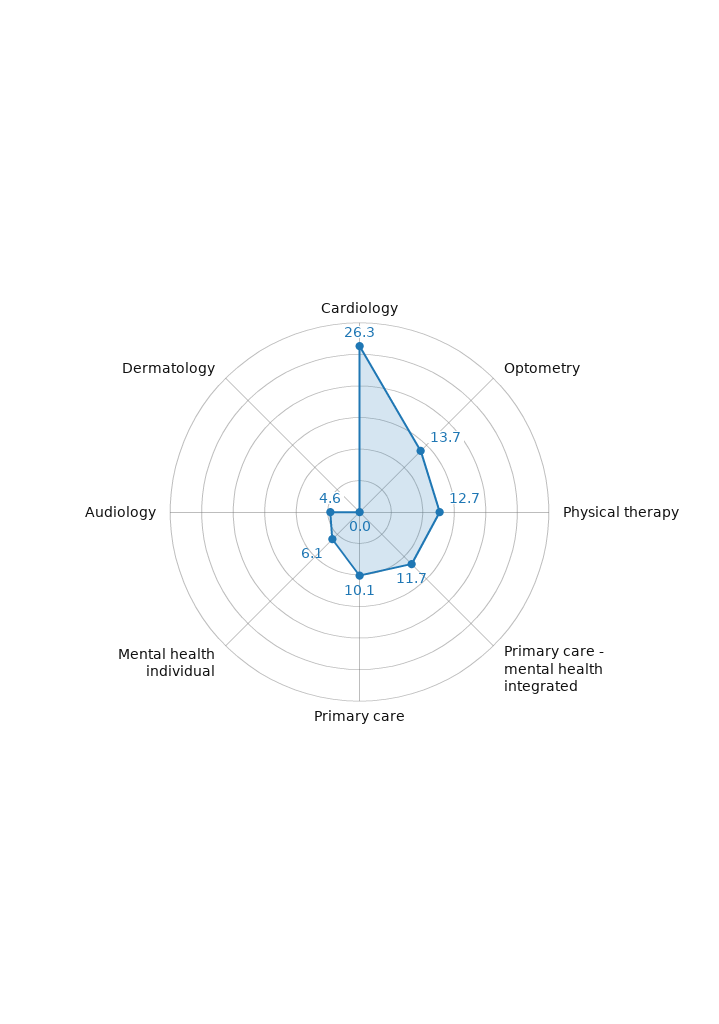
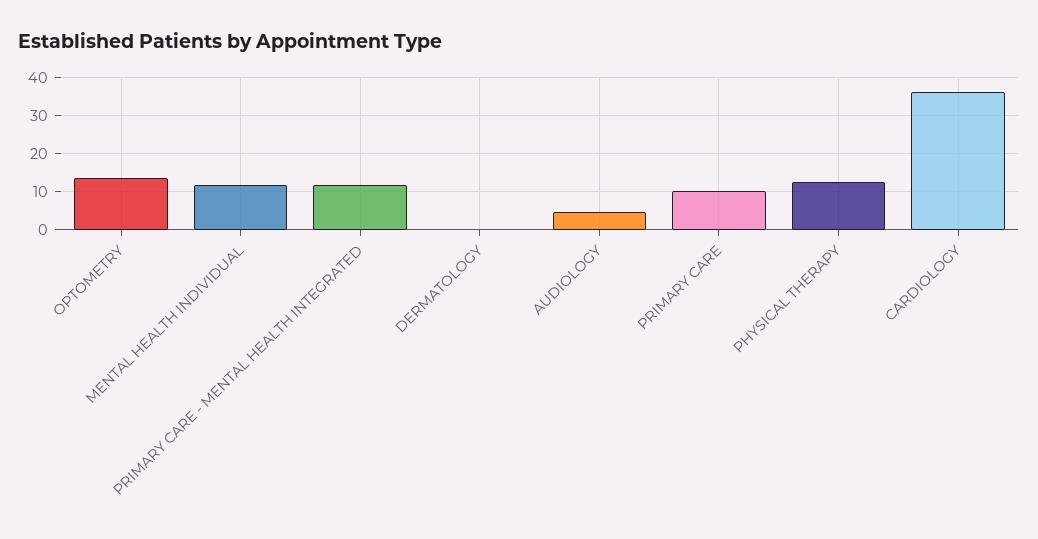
Cardiology: 26.3 -> 36
Mental health individual: 6.1 -> 12

